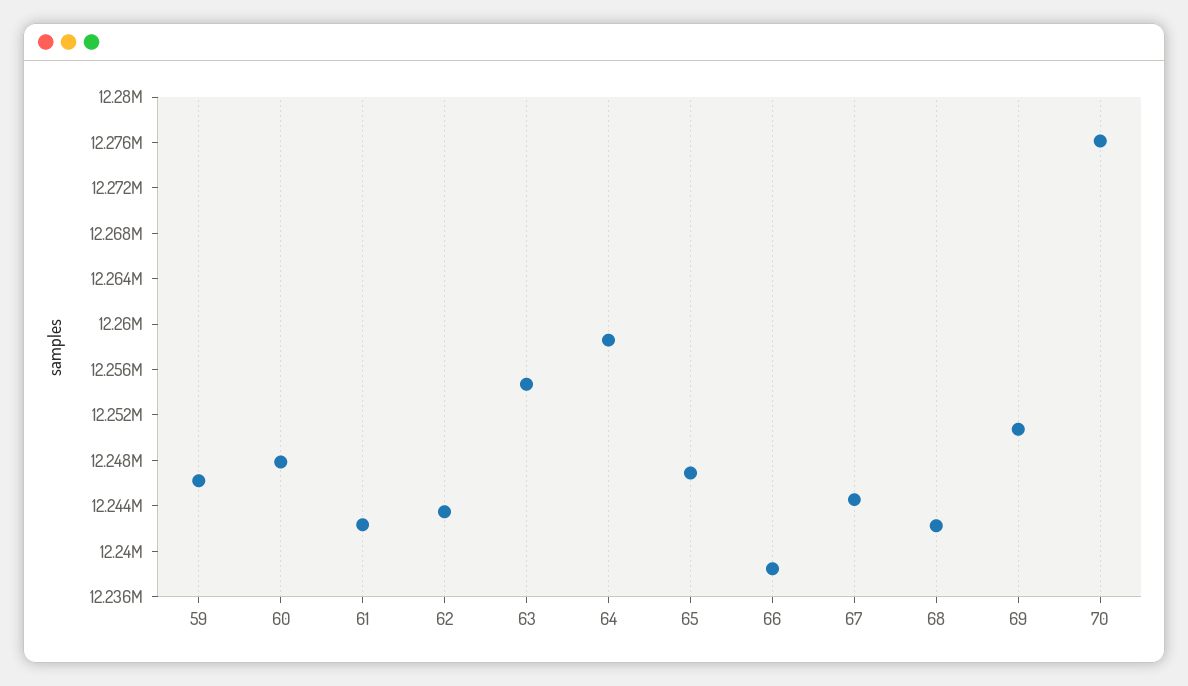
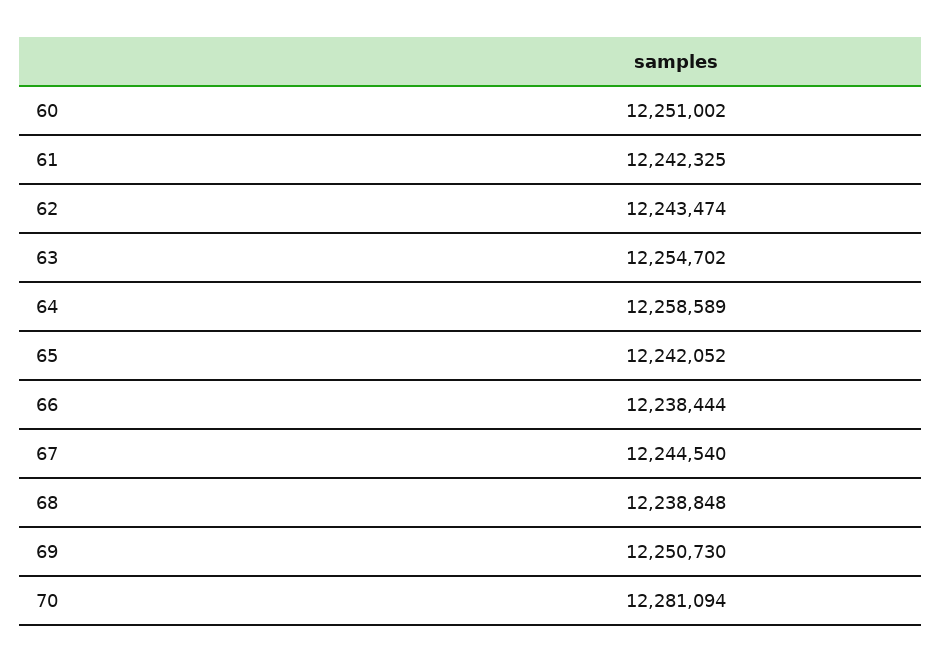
59: 12246000 -> none
60: 12248000 -> 12251002
65: 12247000 -> 12242052
68: 12242000 -> 12238848
70: 12276000 -> 12281094

